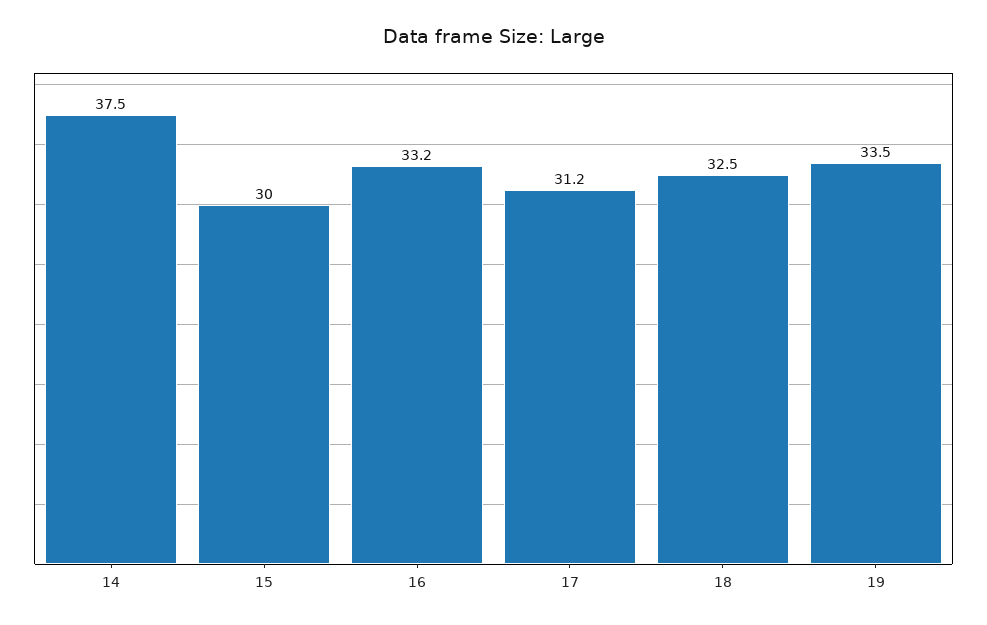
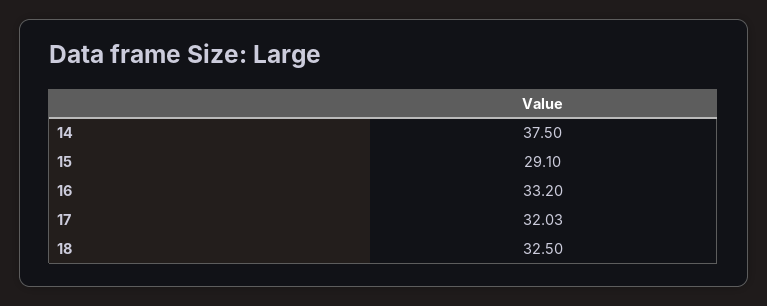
15: 30 -> 29.1
17: 31.2 -> 32.03
19: 33.5 -> none

